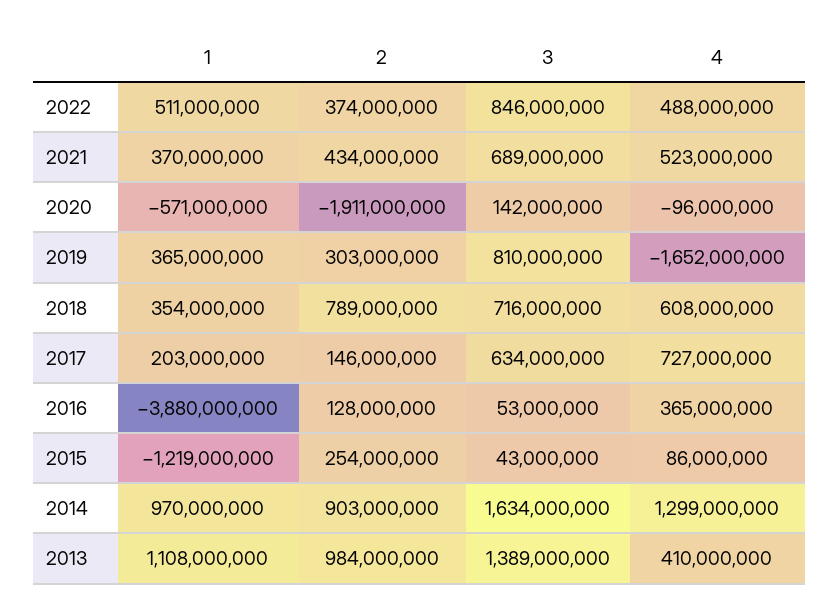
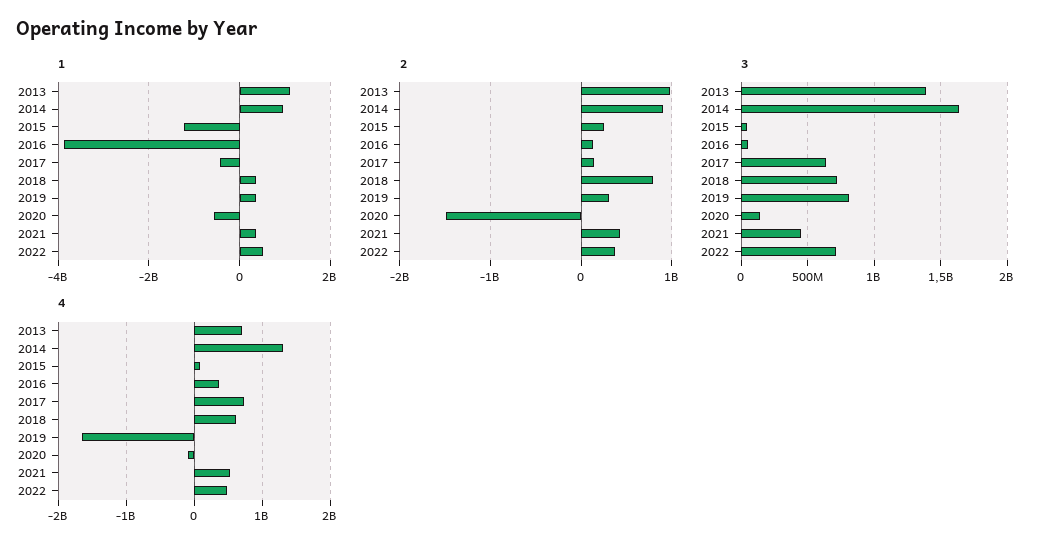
3, 2022: 846000000 -> 700000000
3, 2021: 689000000 -> 450000000
2, 2020: -1911000000 -> -1500000000
1, 2017: 203000000 -> -400000000
4, 2013: 410000000 -> 700000000

